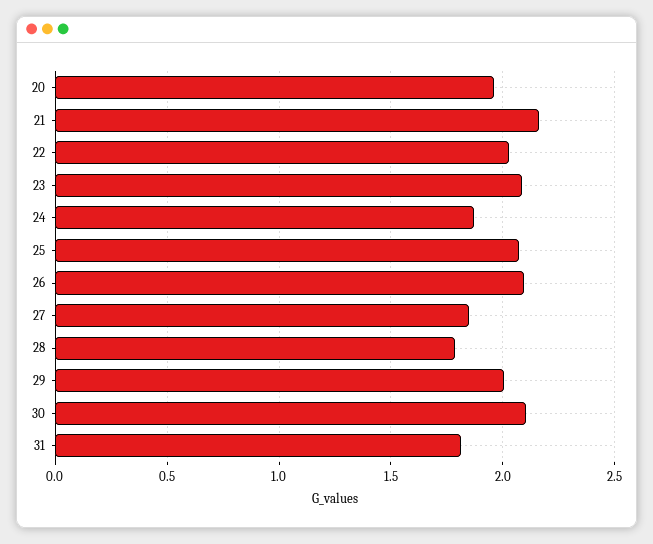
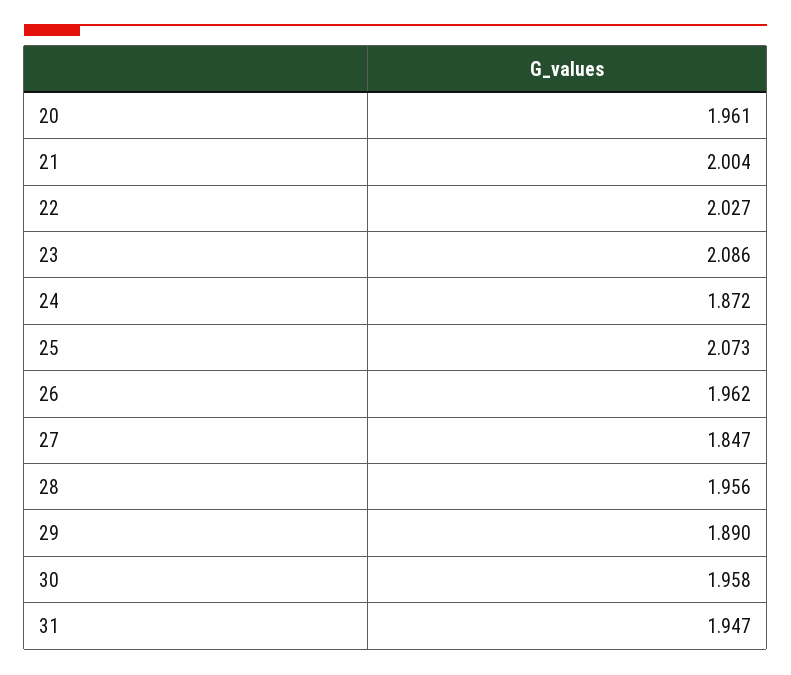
21: 2.15 -> 2.004
26: 2.1 -> 1.962
28: 1.8 -> 1.956
29: 2 -> 1.89
30: 2.1 -> 1.958
31: 1.8 -> 1.947

